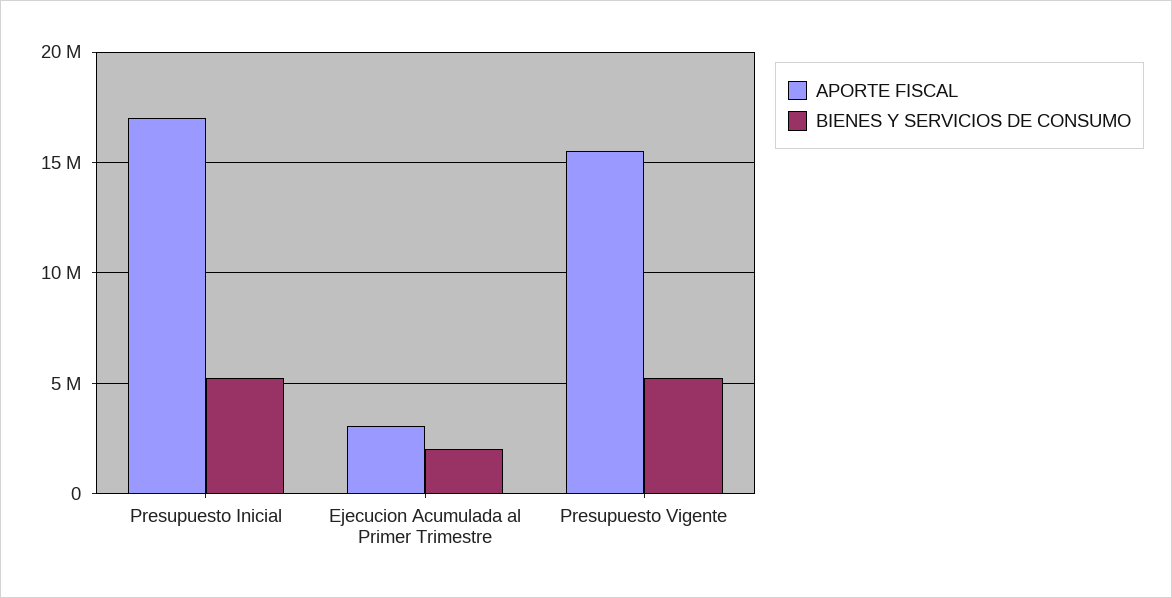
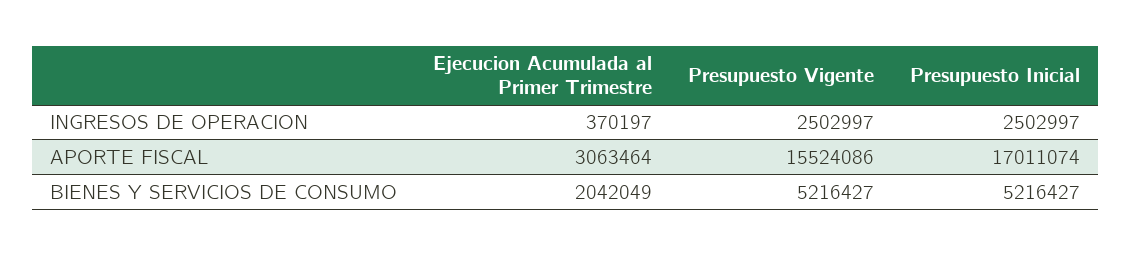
INGRESOS DE OPERACION, Ejecucion Acumulada al Primer Trimestre: none -> 370197
INGRESOS DE OPERACION, Presupuesto Vigente: none -> 2502997
INGRESOS DE OPERACION, Presupuesto Inicial: none -> 2502997

